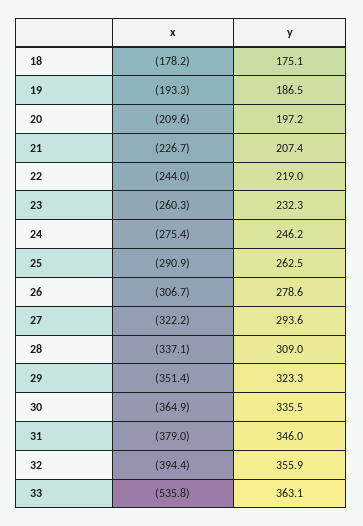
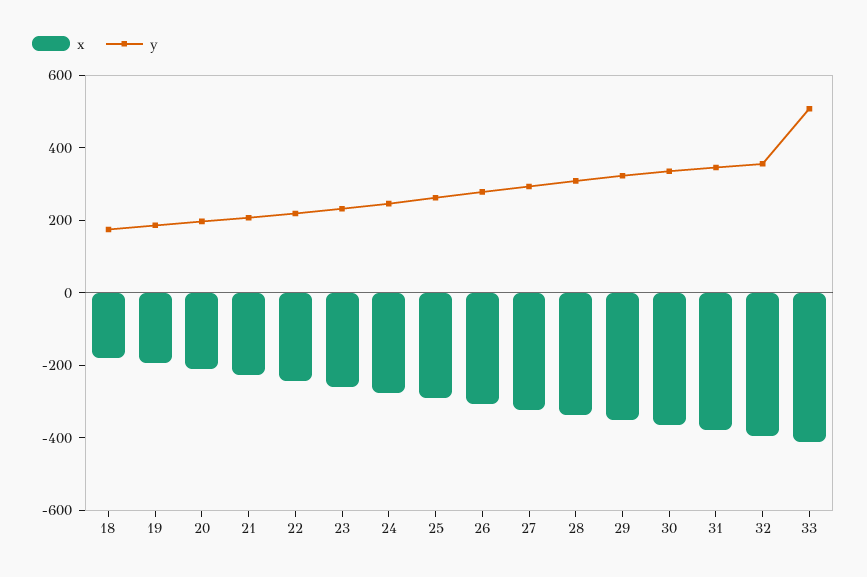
x, 33: -535.8 -> -400
y, 33: 363.1 -> 500

